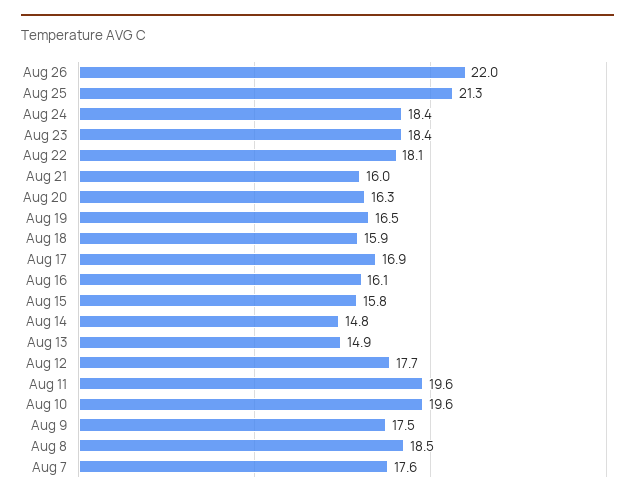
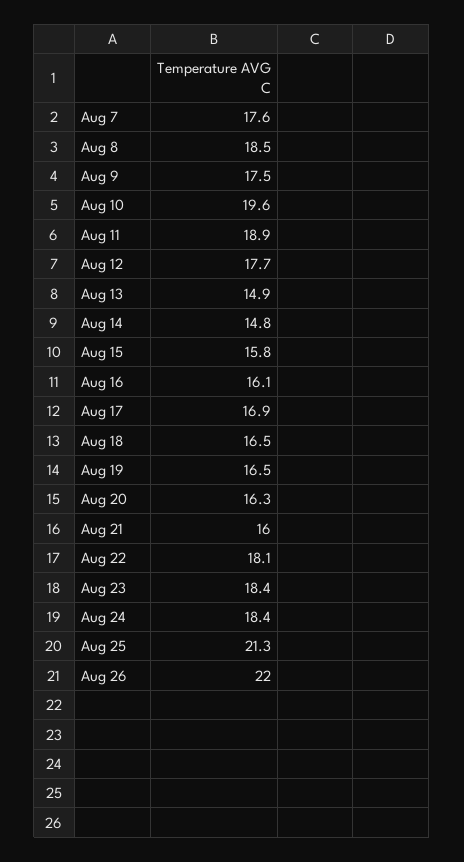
Aug 18: 15.9 -> 16.5
Aug 11: 19.6 -> 18.9

